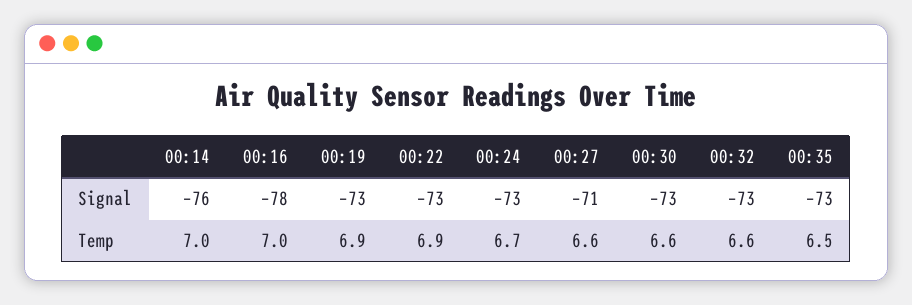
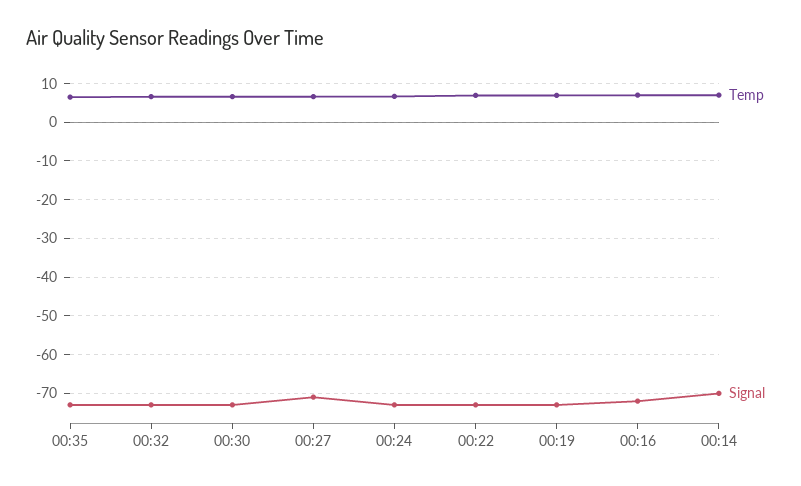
Signal, 00:14: -76 -> -70
Signal, 00:16: -78 -> -72

